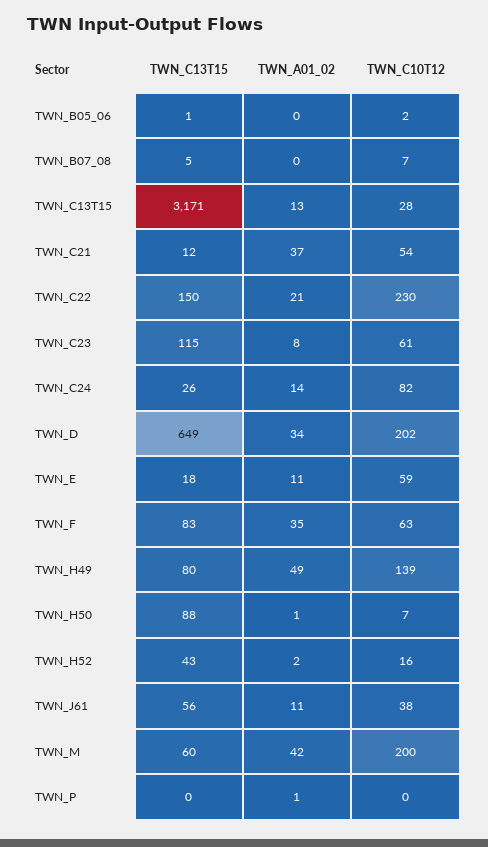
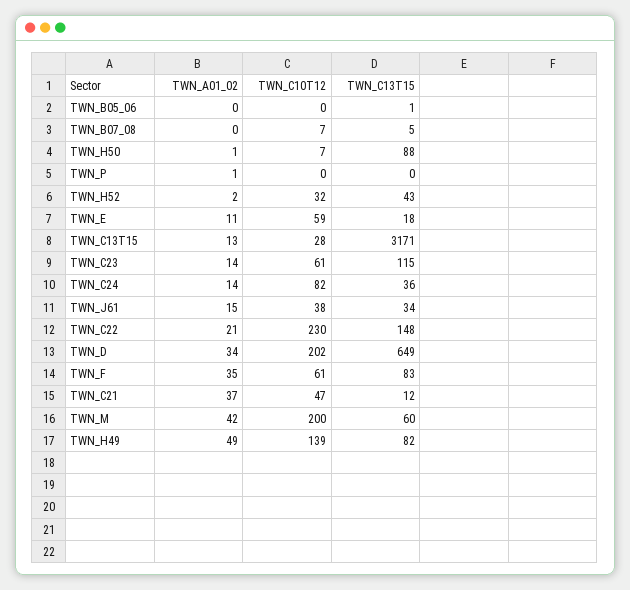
TWN_C10T12, TWN_B05_06: 2 -> 0
TWN_C10T12, TWN_C21: 54 -> 47
TWN_C13T15, TWN_C22: 150 -> 148
TWN_A01_02, TWN_C23: 8 -> 14
TWN_C13T15, TWN_C24: 26 -> 36
TWN_C10T12, TWN_F: 63 -> 61
TWN_C13T15, TWN_H49: 80 -> 82
TWN_C10T12, TWN_H52: 16 -> 32
TWN_C13T15, TWN_J61: 56 -> 34
TWN_A01_02, TWN_J61: 11 -> 15

